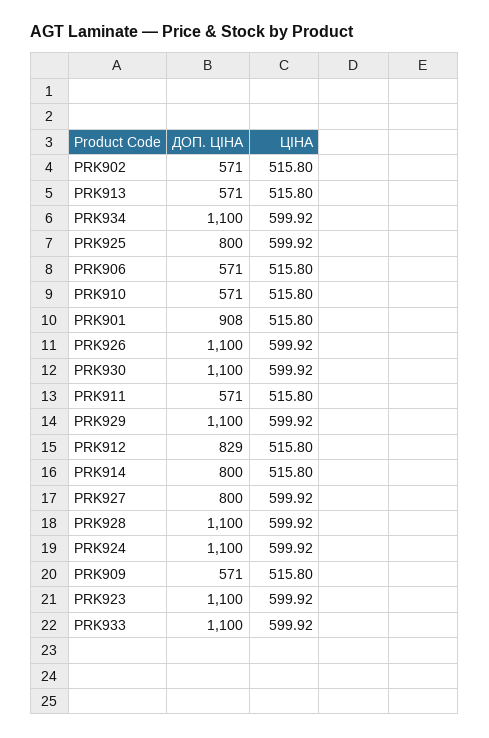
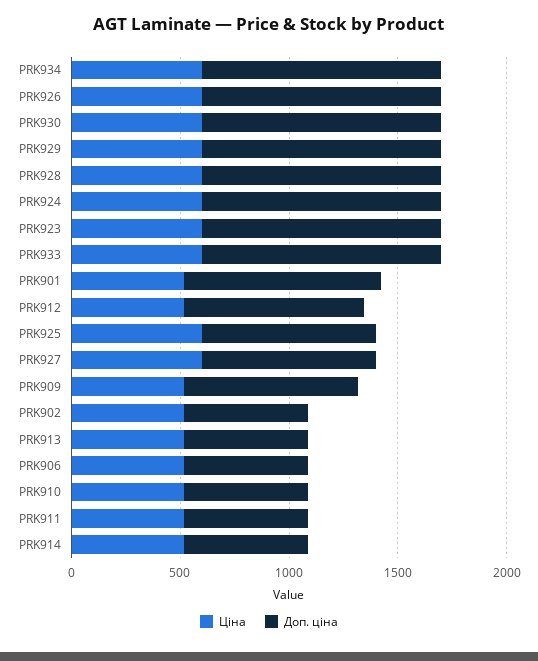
ДОП. ЦІНА, PRK914: 800 -> 600
ДОП. ЦІНА, PRK909: 571 -> 800

